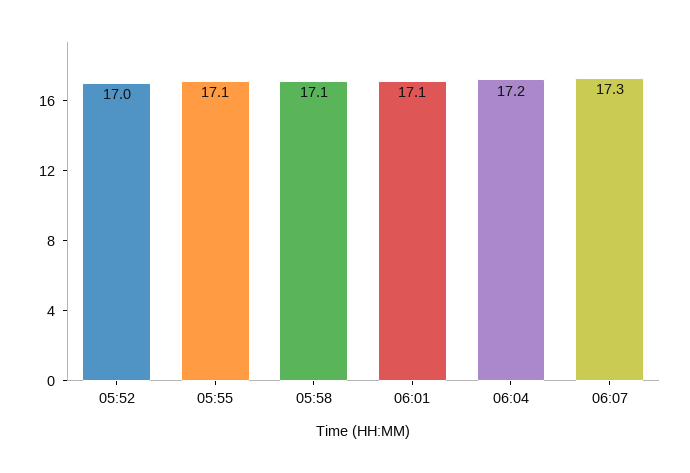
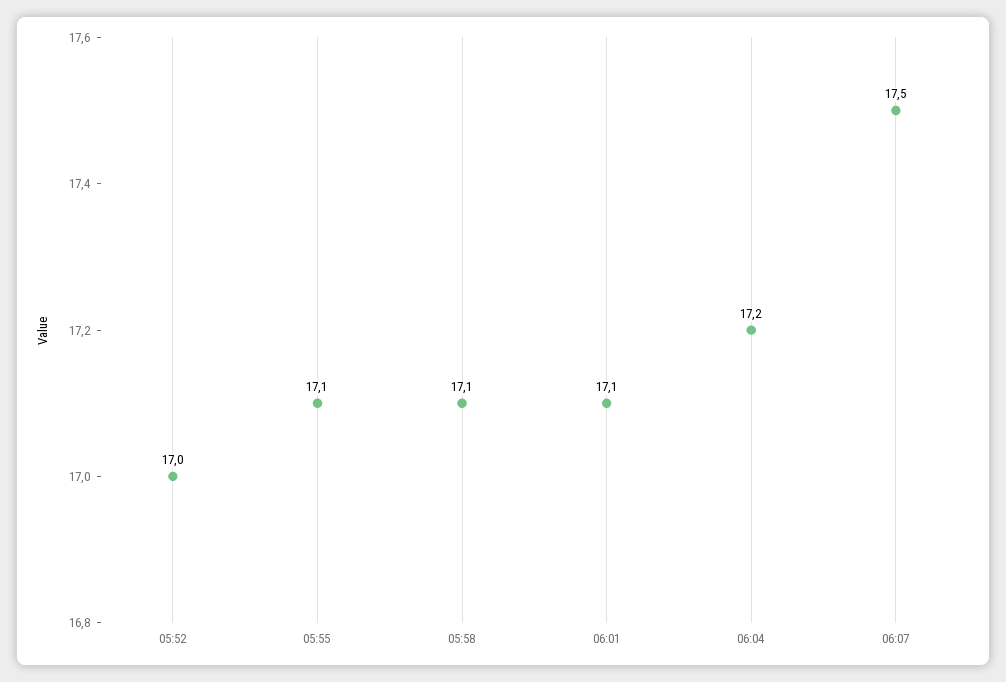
06:07: 17.3 -> 17.5

